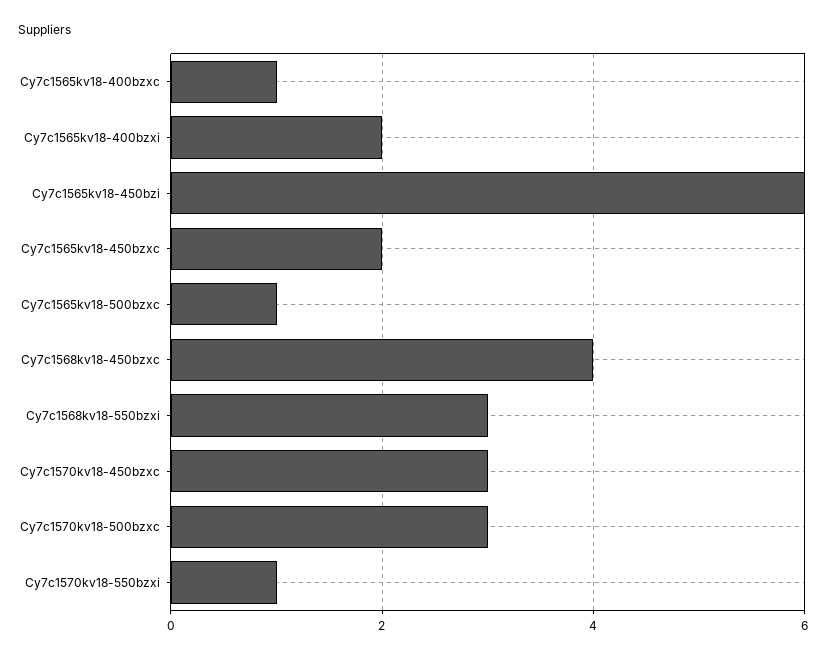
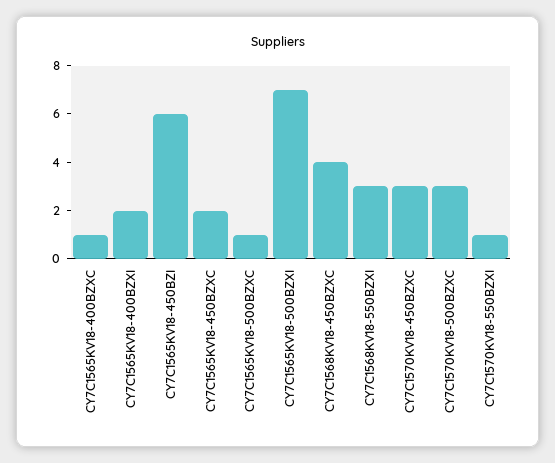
CY7C1565KV18-500BZXI: none -> 7

